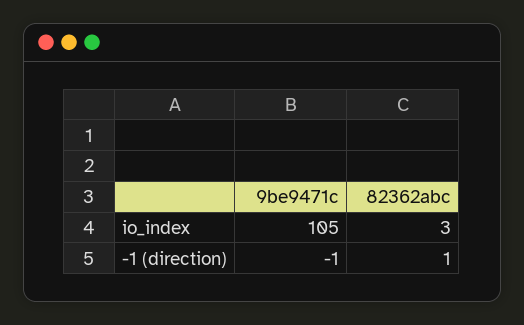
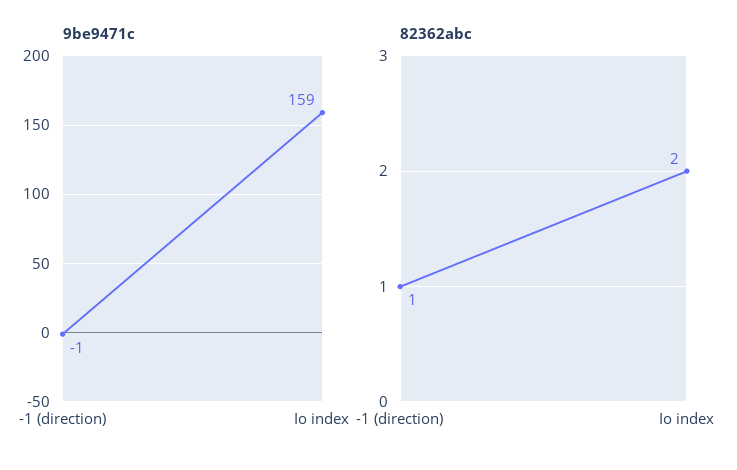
9be9471c, io_index: 105 -> 159
82362abc, io_index: 3 -> 2

